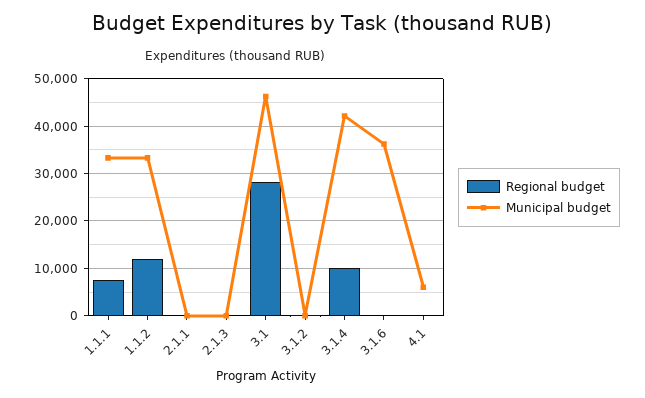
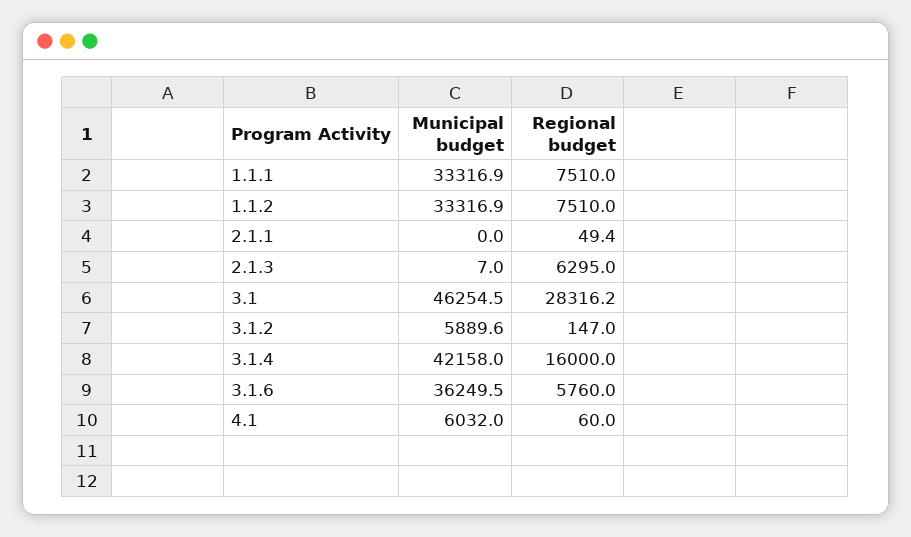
Regional budget, 1.1.2: 12000 -> 7510
Regional budget, 2.1.3: 0 -> 6295
Municipal budget, 3.1.2: 0 -> 5889.6
Regional budget, 3.1.4: 10000 -> 16000
Regional budget, 3.1.6: 0 -> 5760

